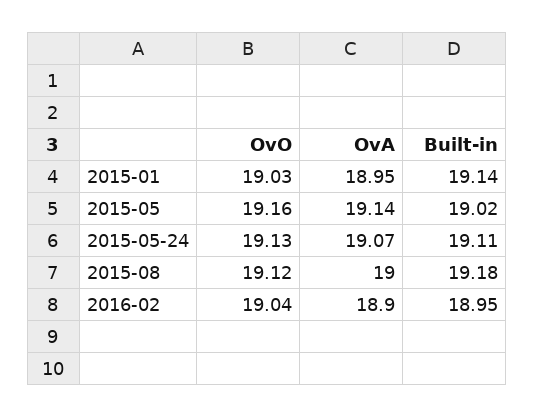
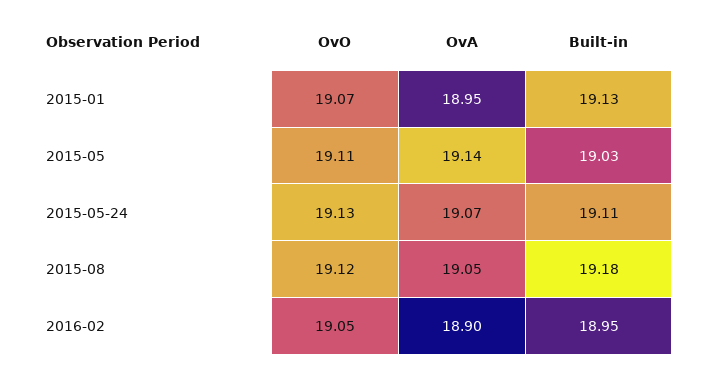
OvO, 2015-01: 19.03 -> 19.07
Built-in, 2015-01: 19.14 -> 19.13
OvO, 2015-05: 19.16 -> 19.11
Built-in, 2015-05: 19.02 -> 19.03
OvA, 2015-08: 19 -> 19.05
OvO, 2016-02: 19.04 -> 19.05

